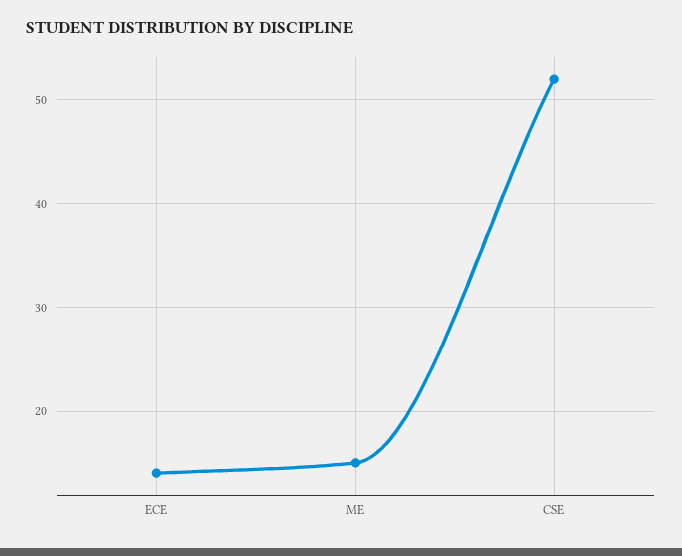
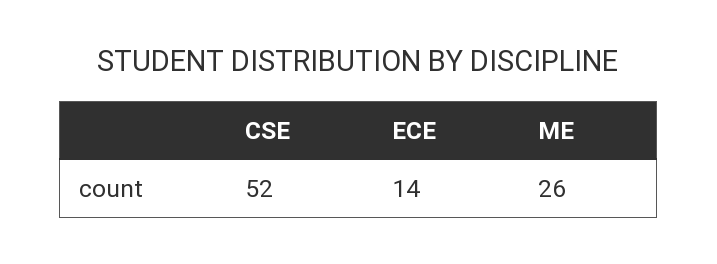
ME: 15 -> 26

